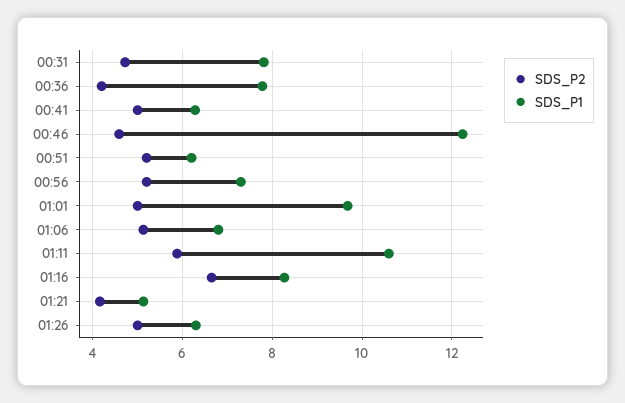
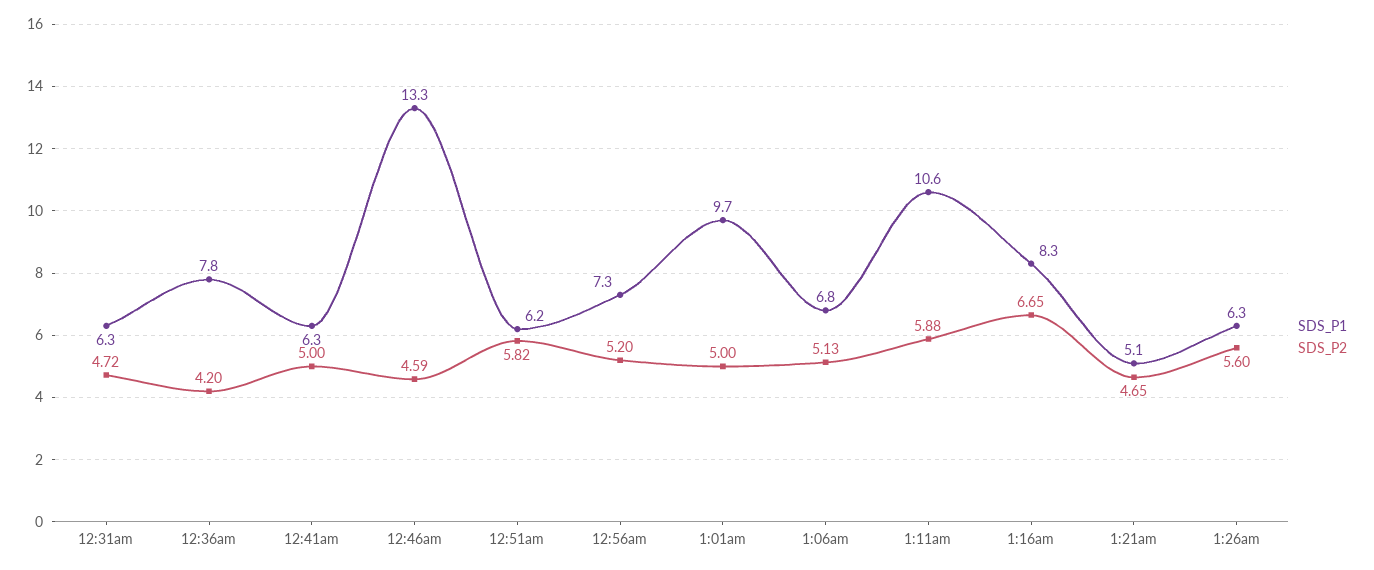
SDS_P1, 00:31: 7.8 -> 6.3
SDS_P1, 00:46: 12.2 -> 13.3
SDS_P2, 00:51: 5.2 -> 5.82
SDS_P2, 01:21: 4.2 -> 4.65
SDS_P2, 01:26: 5 -> 5.6

